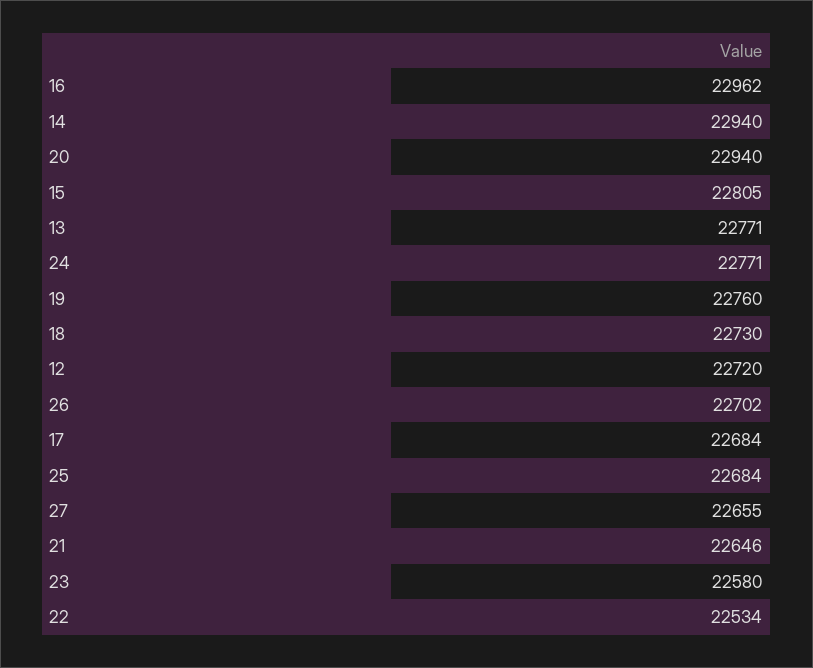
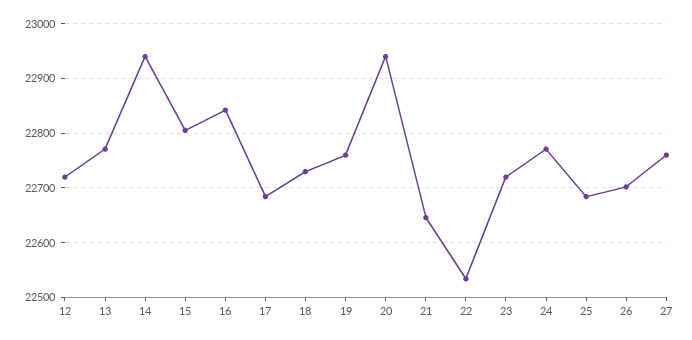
16: 22962 -> 22840
27: 22655 -> 22760
23: 22580 -> 22720

